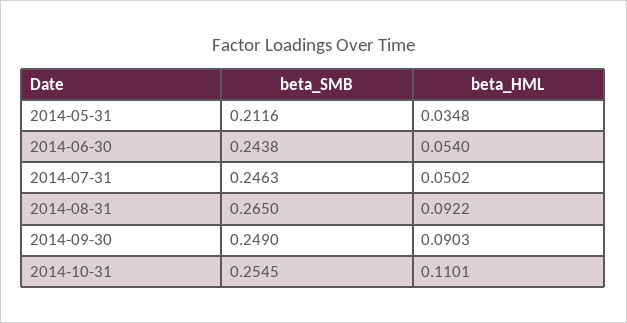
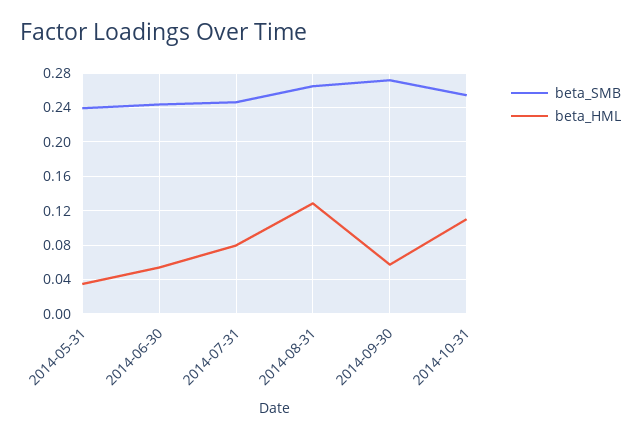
beta_SMB, 2014-05-31: 0.2116 -> 0.24
beta_HML, 2014-07-31: 0.0502 -> 0.08
beta_HML, 2014-08-31: 0.0922 -> 0.13
beta_SMB, 2014-09-30: 0.249 -> 0.27
beta_HML, 2014-09-30: 0.0903 -> 0.06

